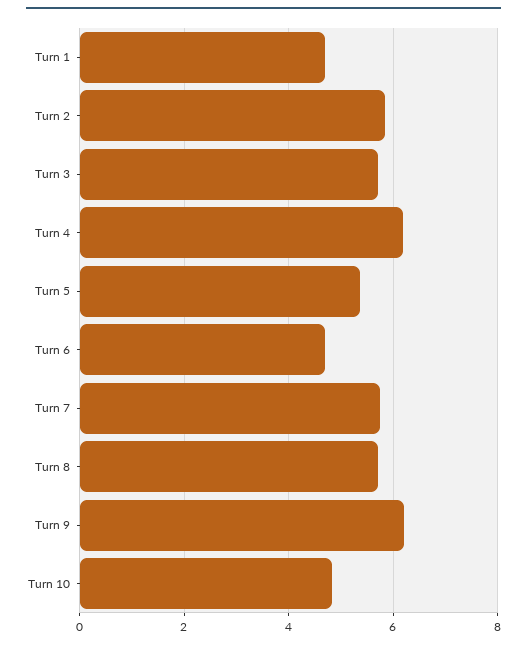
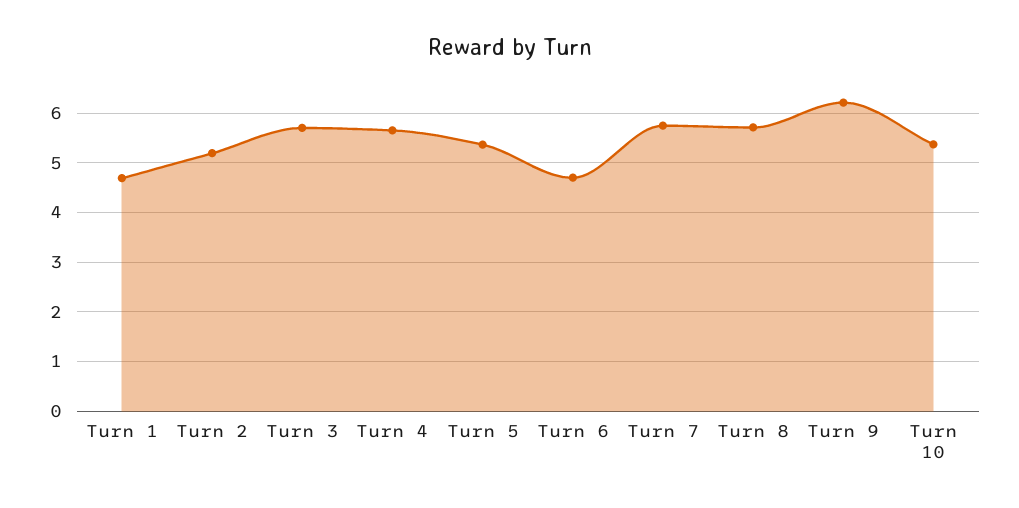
Turn 2: 5.8 -> 5.2
Turn 4: 6.2 -> 5.6
Turn 10: 4.8 -> 5.4

